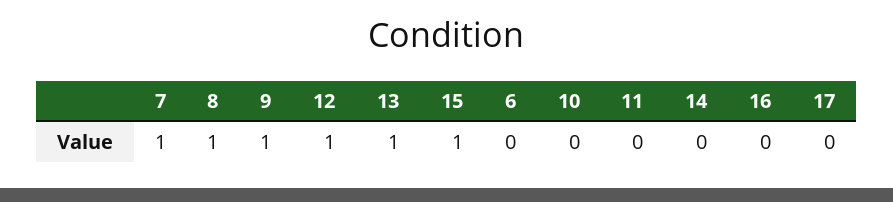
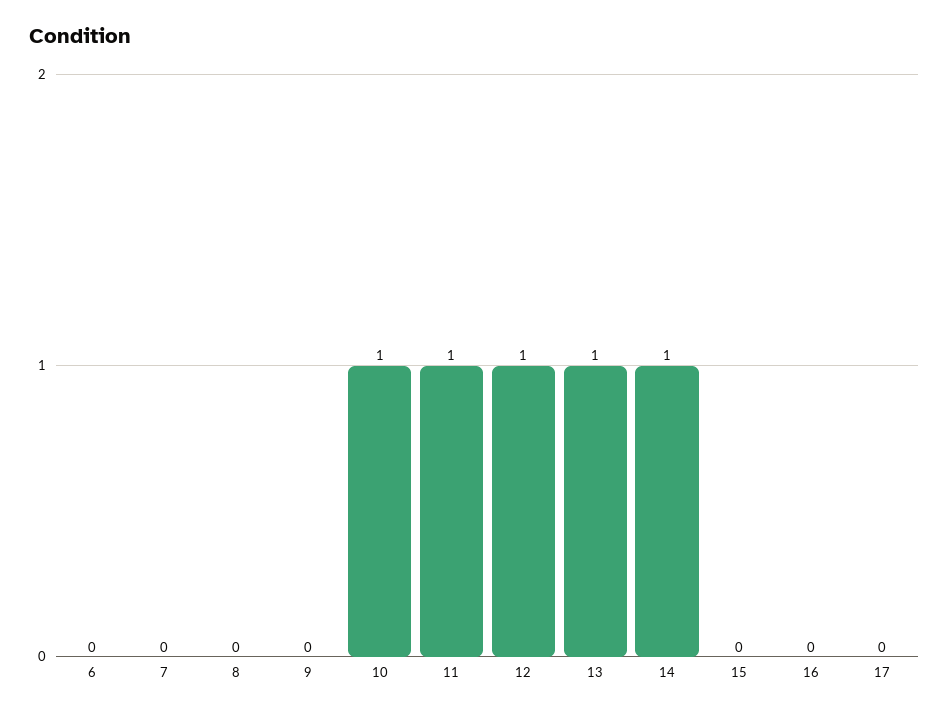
7: 1 -> 0
8: 1 -> 0
9: 1 -> 0
15: 1 -> 0
10: 0 -> 1
11: 0 -> 1
14: 0 -> 1

